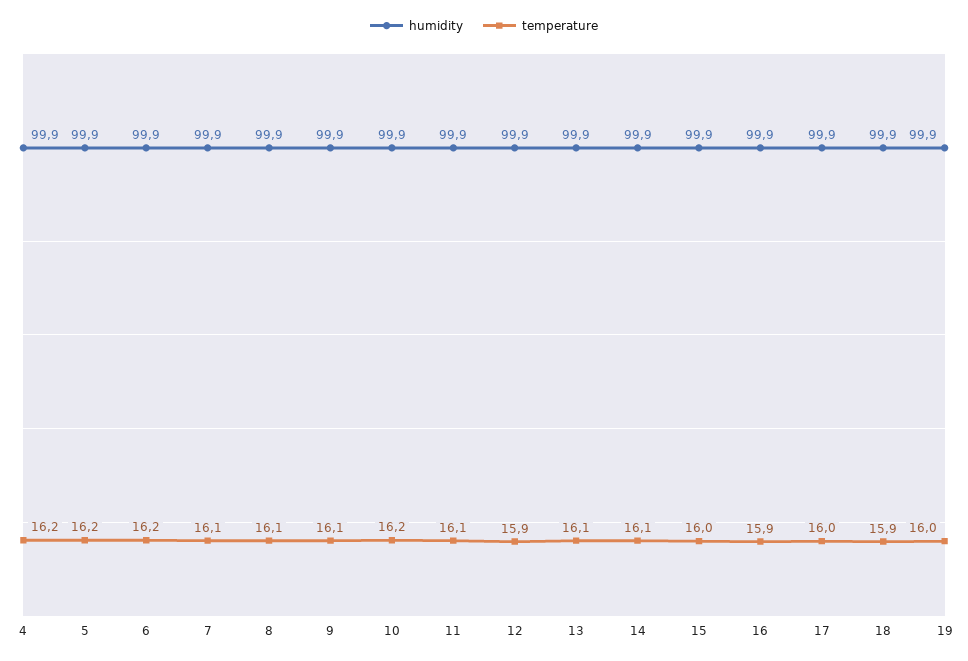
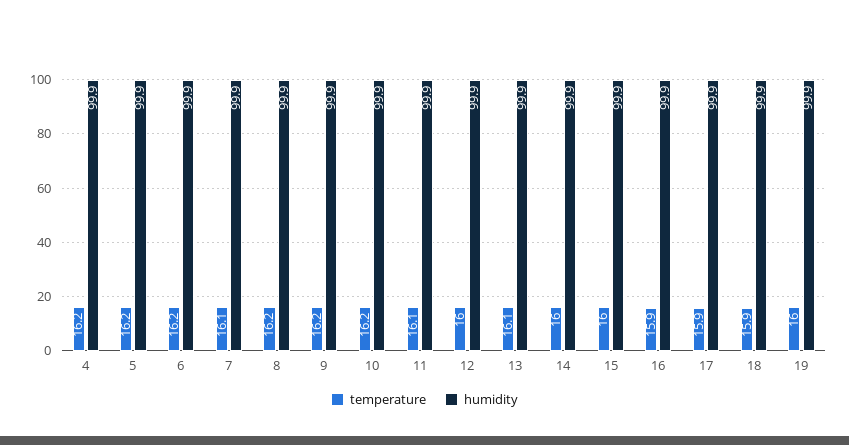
temperature, 8: 16.1 -> 16.2
temperature, 9: 16.1 -> 16.2
temperature, 12: 15.9 -> 16
temperature, 14: 16.1 -> 16
temperature, 17: 16 -> 15.9

